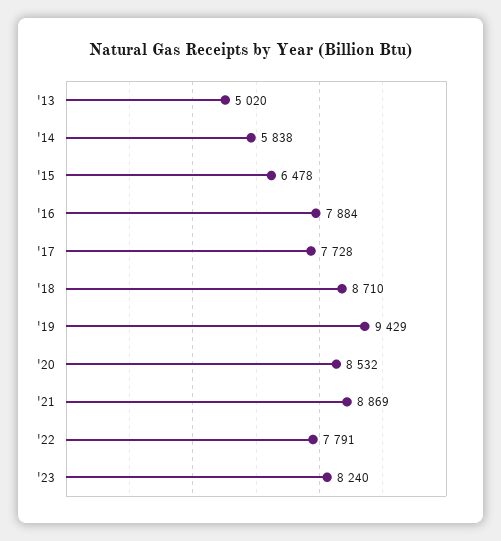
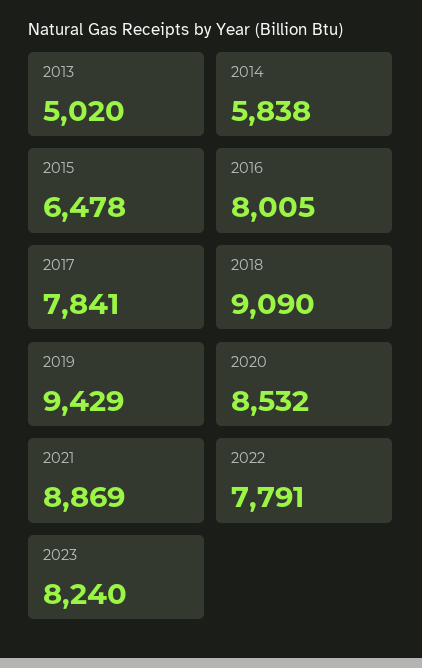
'16: 7884 -> 8005
'17: 7728 -> 7841
'18: 8710 -> 9090

